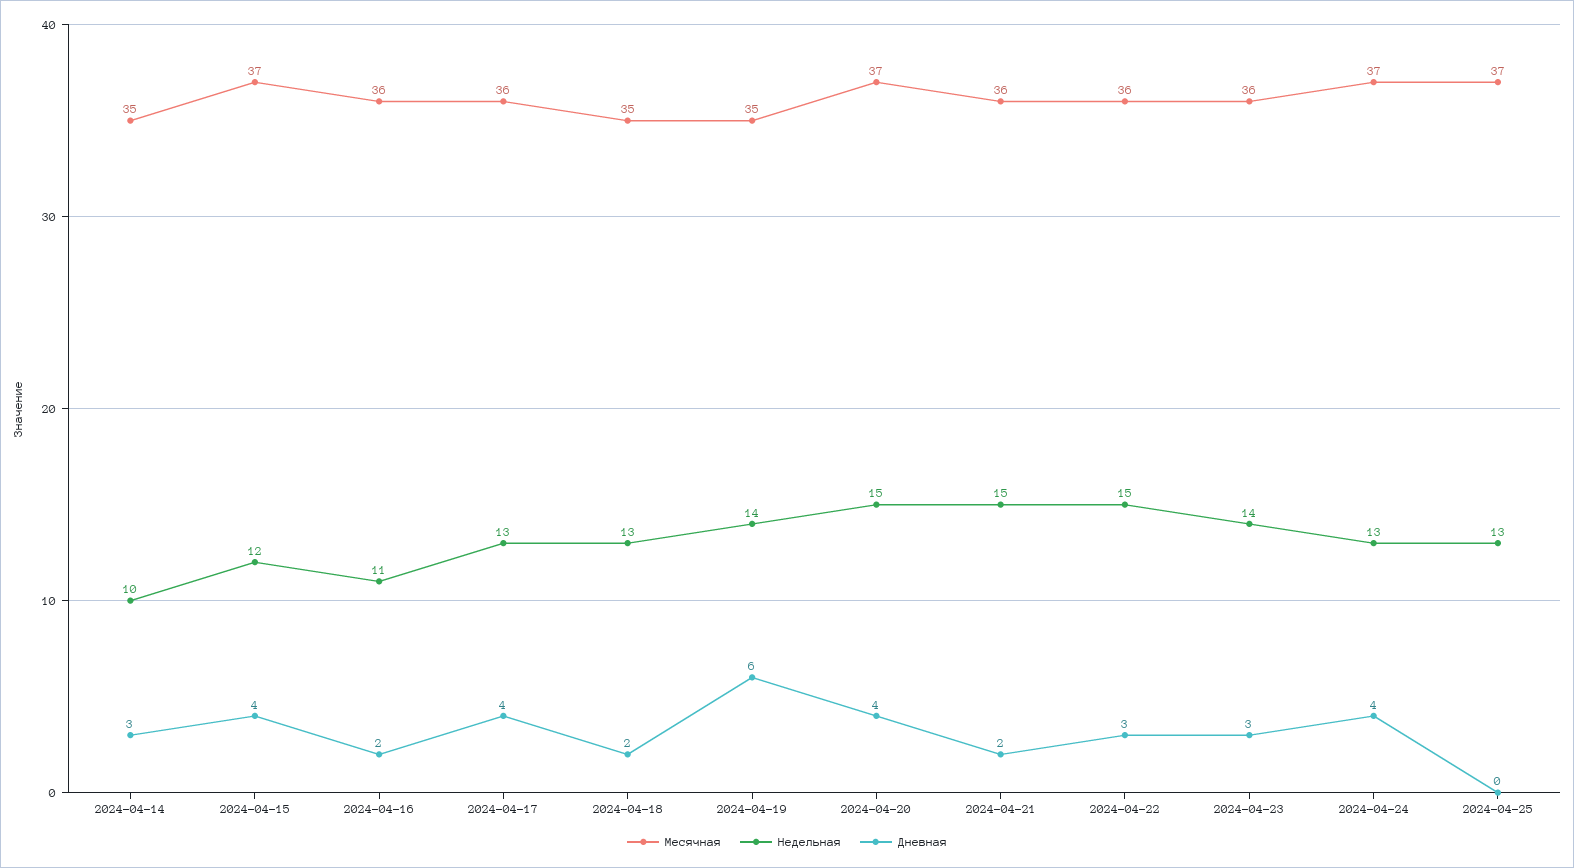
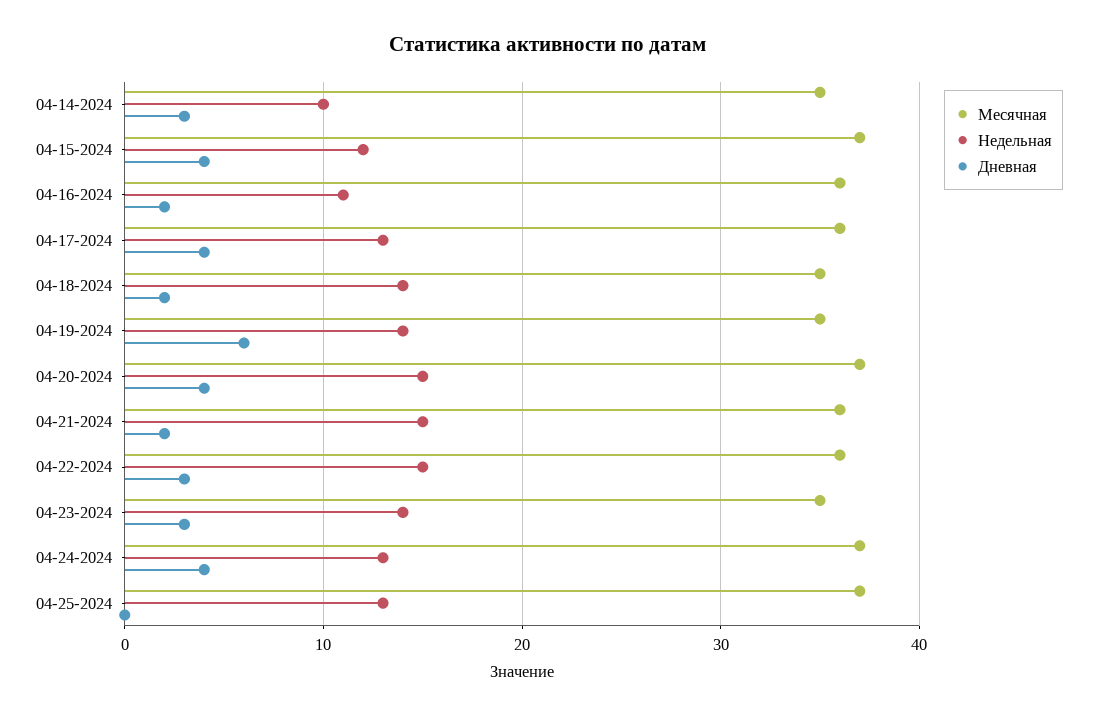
Недельная, 2024-04-18: 13 -> 14
Месячная, 2024-04-23: 36 -> 35

